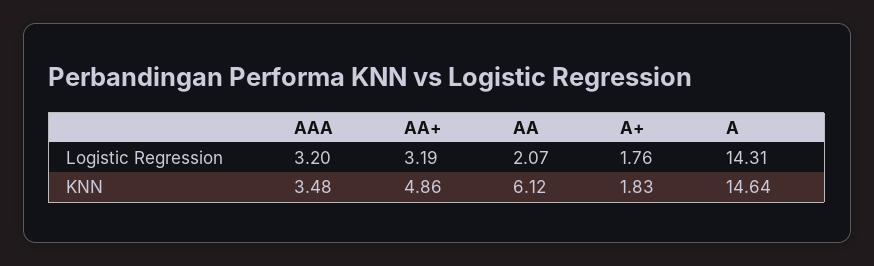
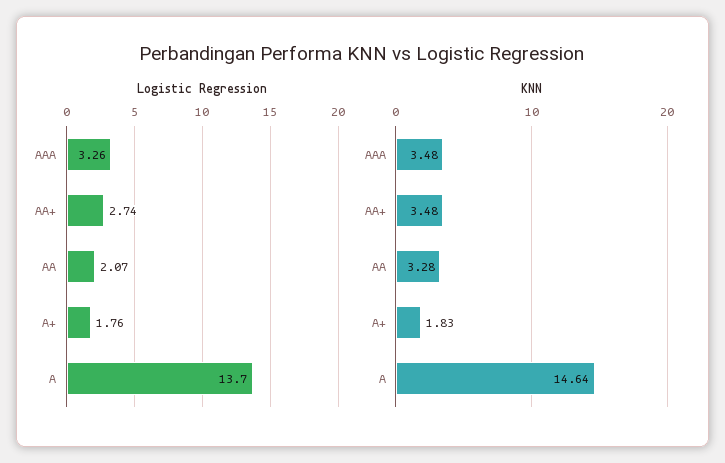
Logistic Regression, AAA: 3.2 -> 3.26
Logistic Regression, AA+: 3.19 -> 2.74
Logistic Regression, A: 14.31 -> 13.7
KNN, AA+: 4.86 -> 3.48
KNN, AA: 6.12 -> 3.28

